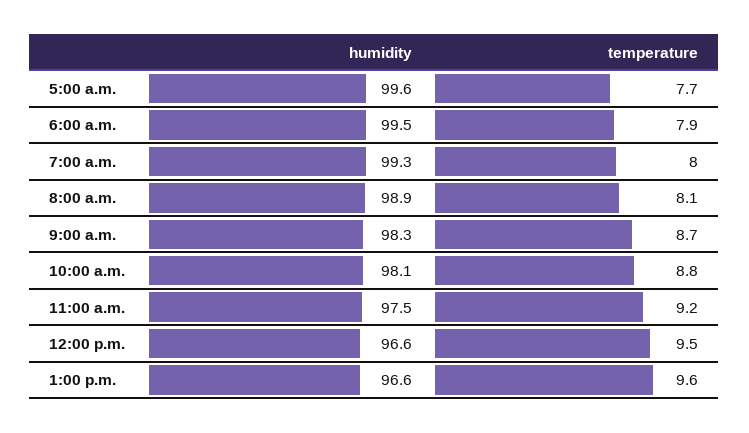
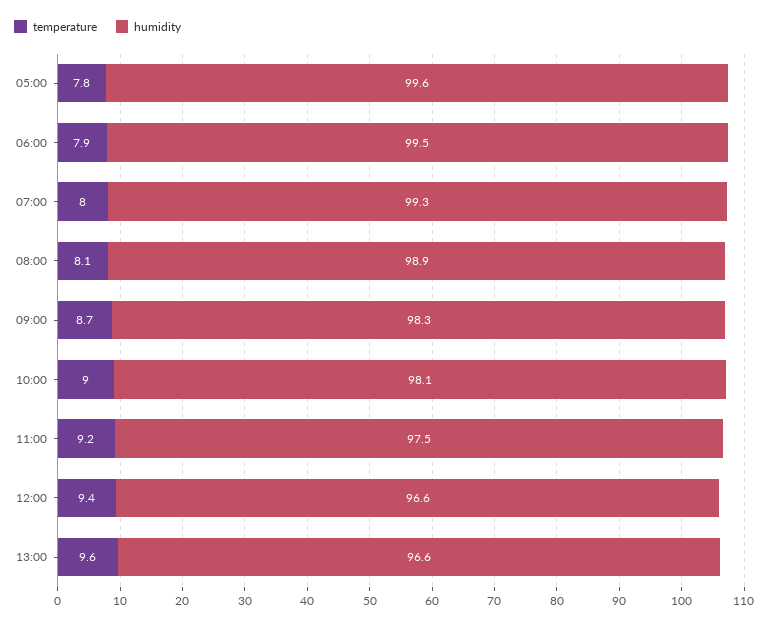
temperature, 5:00 a.m.: 7.7 -> 7.8
temperature, 10:00 a.m.: 8.8 -> 9
temperature, 12:00 p.m.: 9.5 -> 9.4

